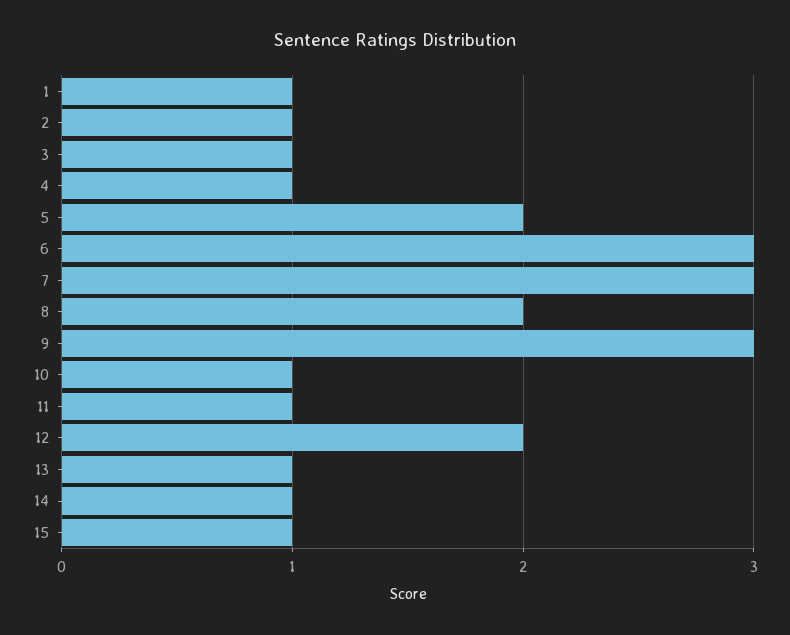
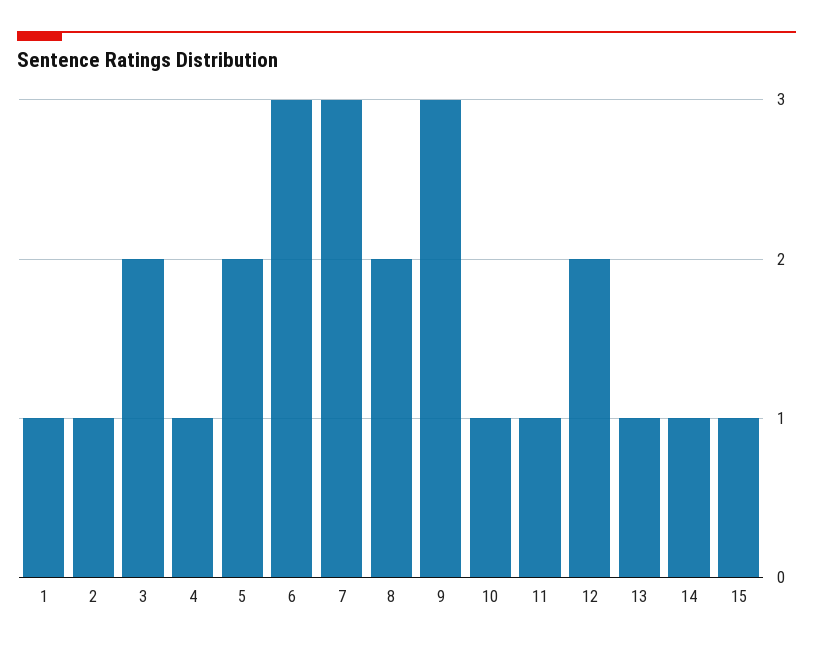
3: 1 -> 2

